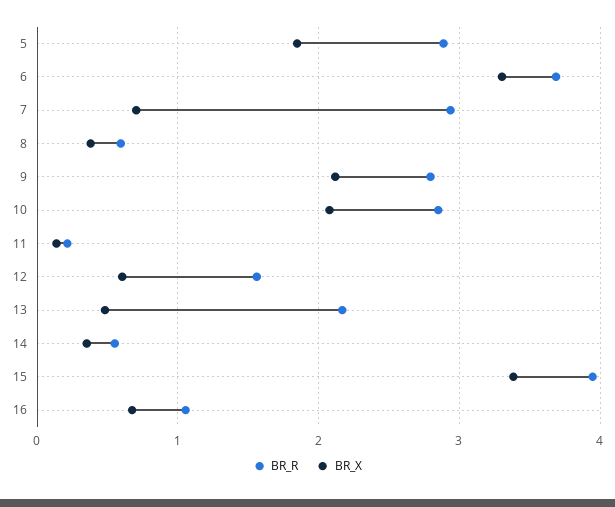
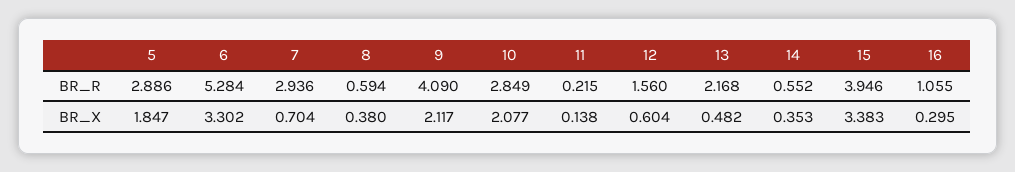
BR_R, 6: 3.7 -> 5.284
BR_R, 9: 2.8 -> 4.09
BR_X, 16: 0.7 -> 0.295

